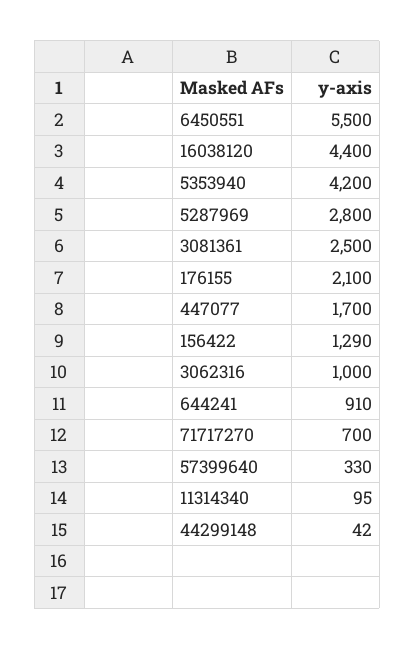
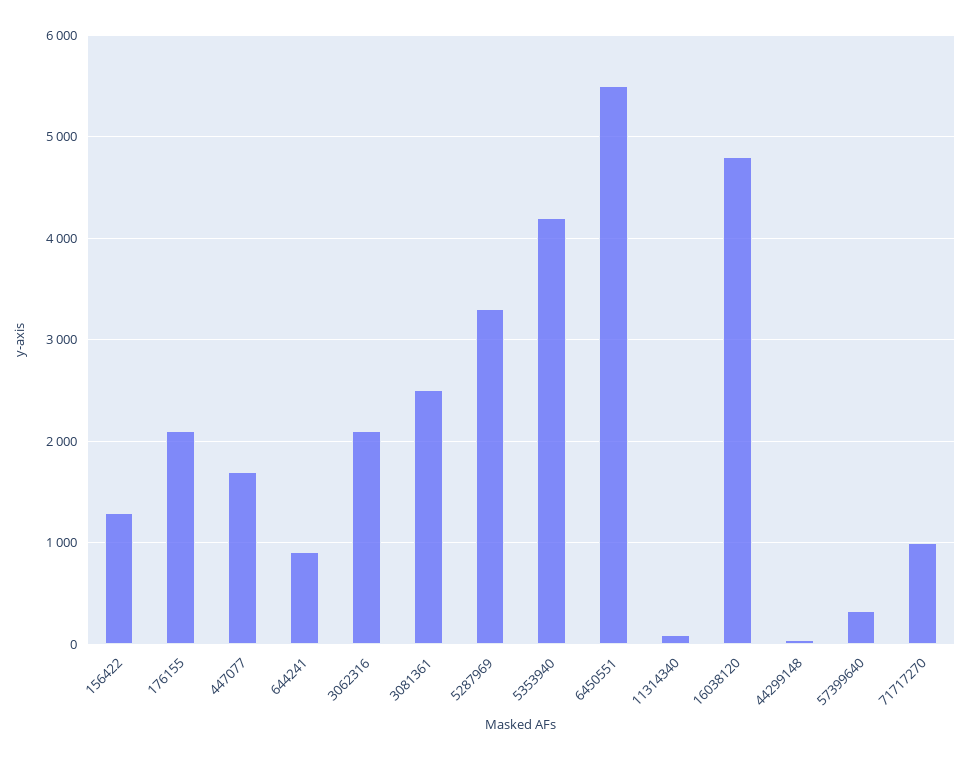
16038120: 4400 -> 4800
5287969: 2800 -> 3300
3062316: 1000 -> 2100
71717270: 700 -> 1000

